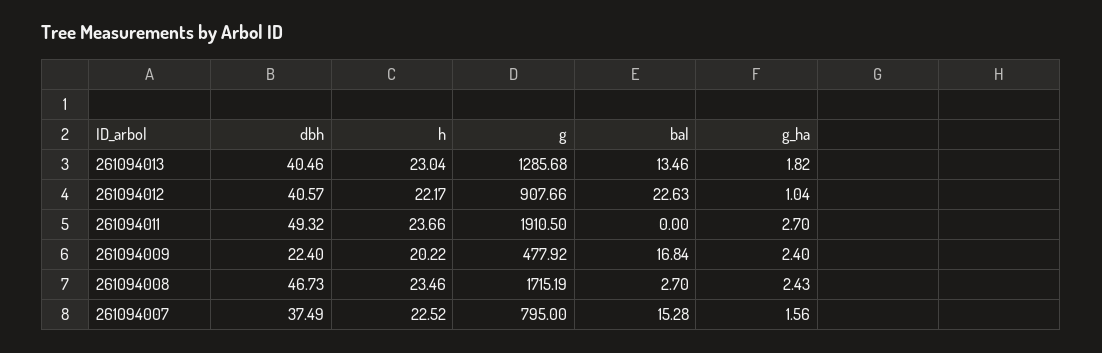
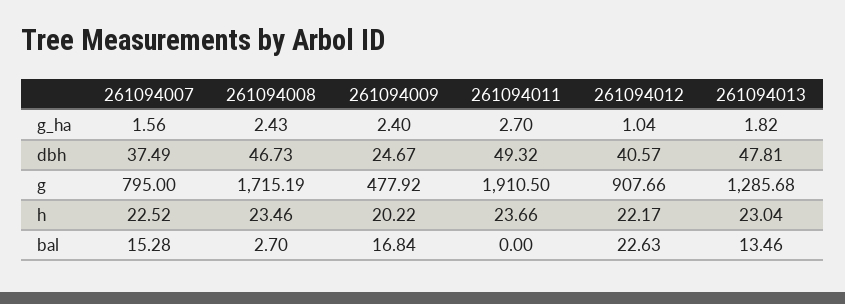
dbh, 261094013: 40.46 -> 47.81
dbh, 261094009: 22.4 -> 24.67

